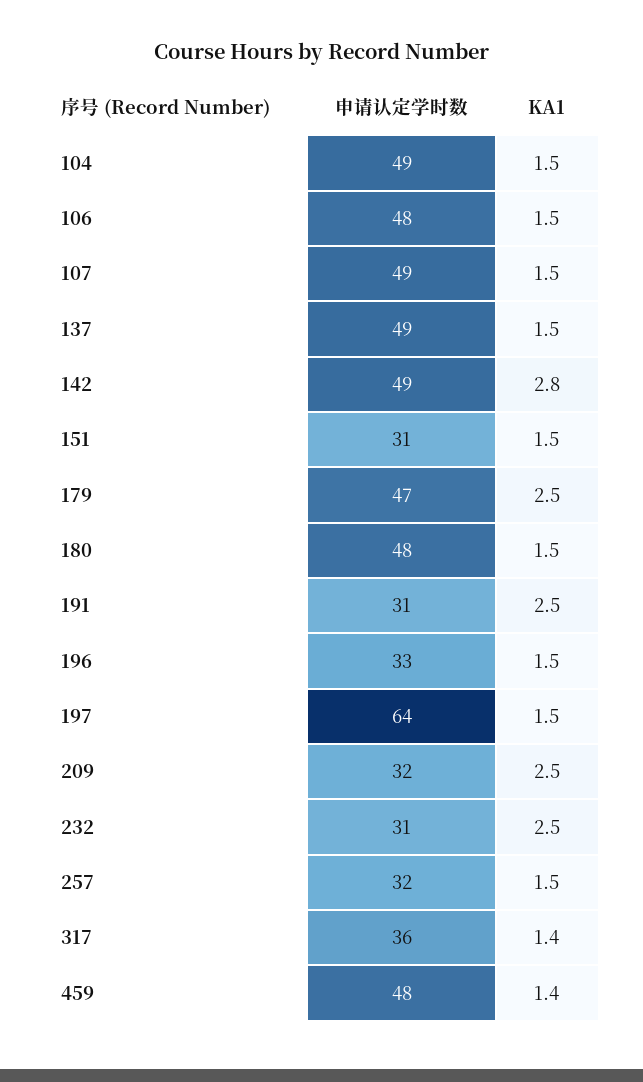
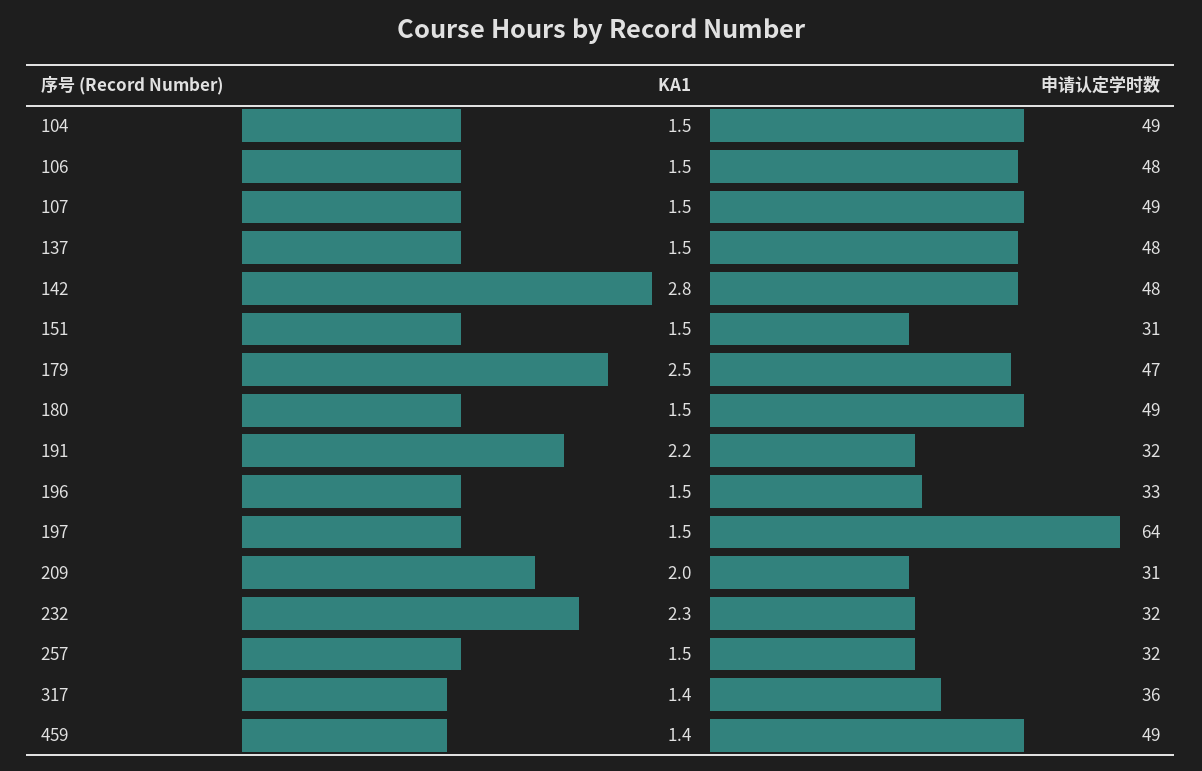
申请认定学时数, 137: 49 -> 48
申请认定学时数, 142: 49 -> 48
申请认定学时数, 180: 48 -> 49
申请认定学时数, 191: 31 -> 32
KA1, 191: 2.5 -> 2.2
申请认定学时数, 209: 32 -> 31
KA1, 209: 2.5 -> 2
申请认定学时数, 232: 31 -> 32
KA1, 232: 2.5 -> 2.3
申请认定学时数, 459: 48 -> 49

